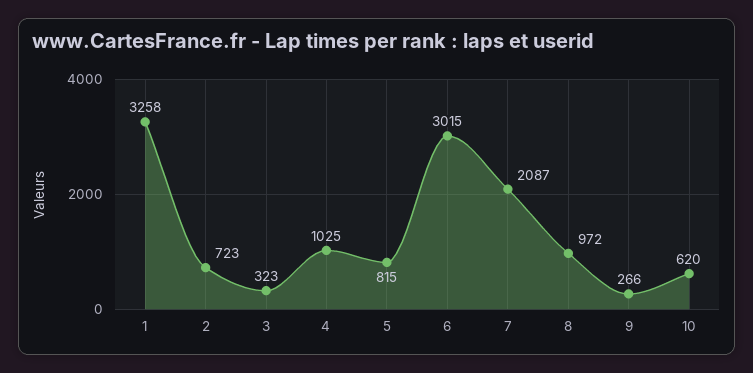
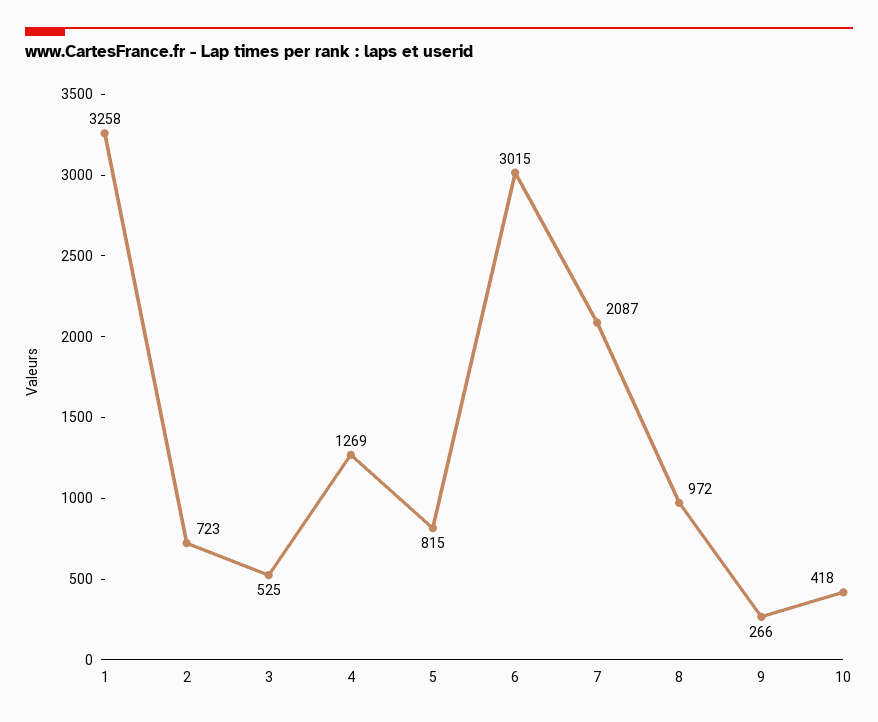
3: 323 -> 525
4: 1025 -> 1269
10: 620 -> 418

